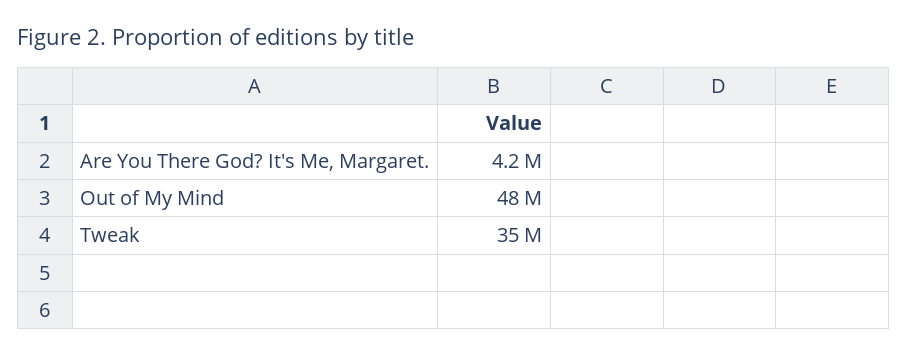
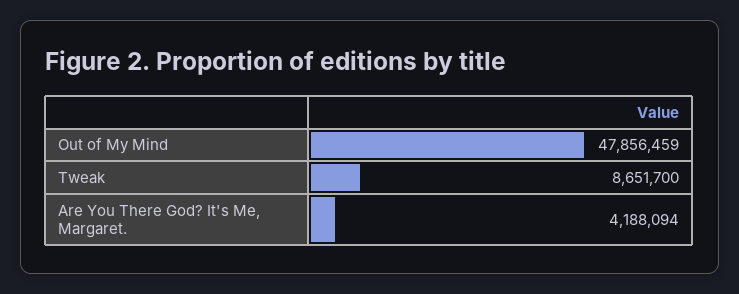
Tweak: 35000000 -> 8651700

